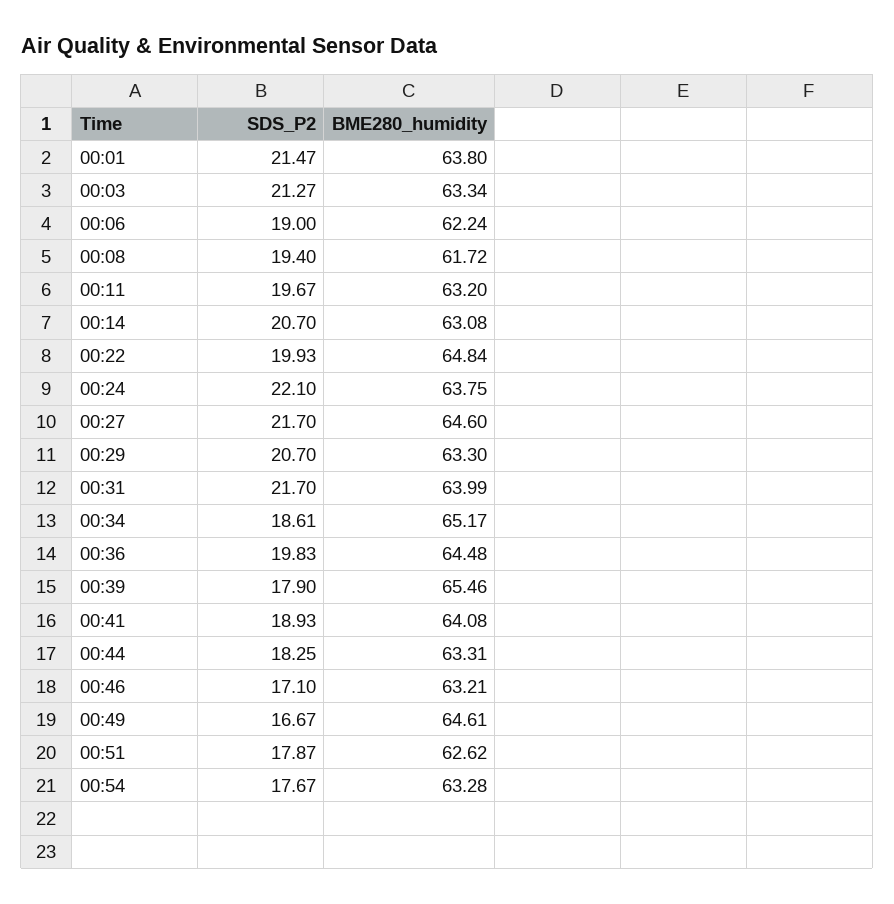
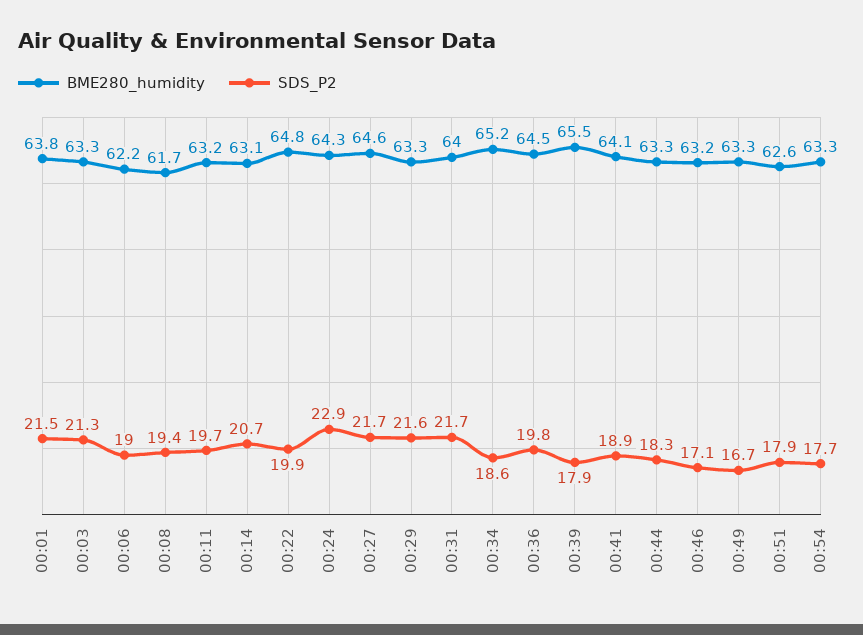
SDS_P2, 00:24: 22.1 -> 22.9
BME280_humidity, 00:24: 63.75 -> 64.3
SDS_P2, 00:29: 20.7 -> 21.6
BME280_humidity, 00:49: 64.61 -> 63.3

